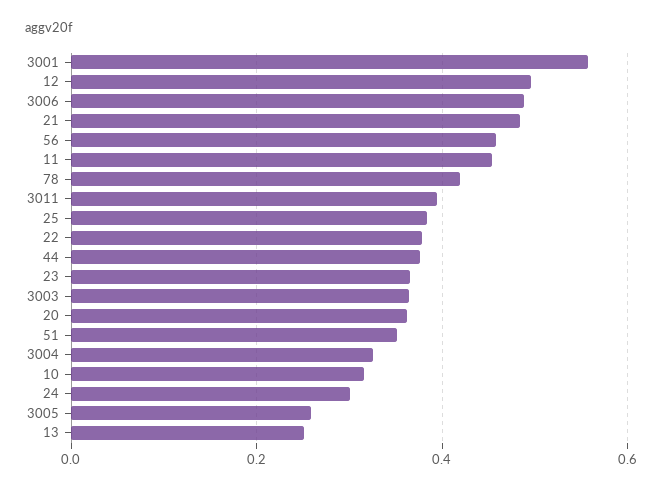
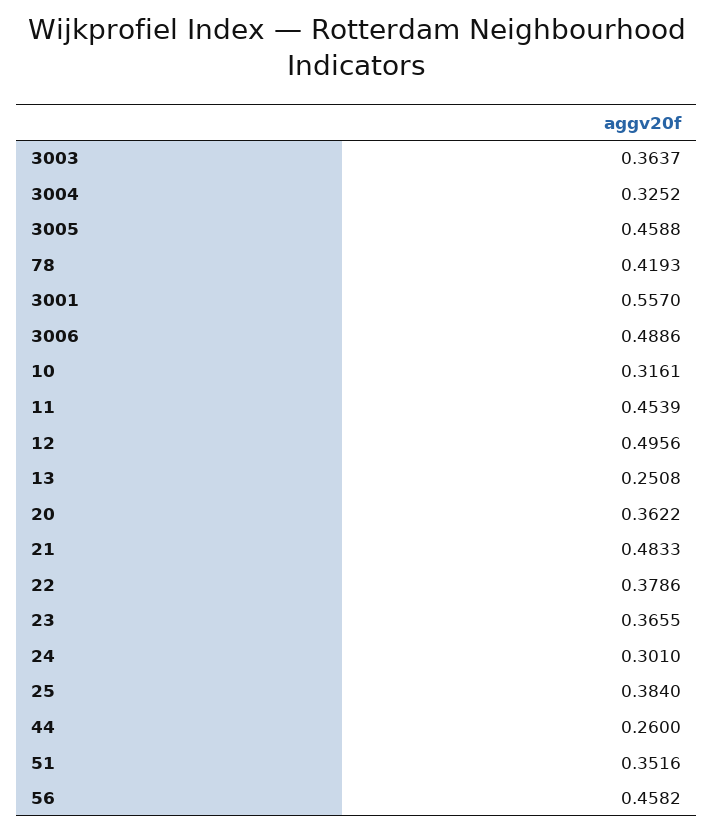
3011: 0.4 -> none
44: 0.38 -> 0.26
3005: 0.26 -> 0.4588

